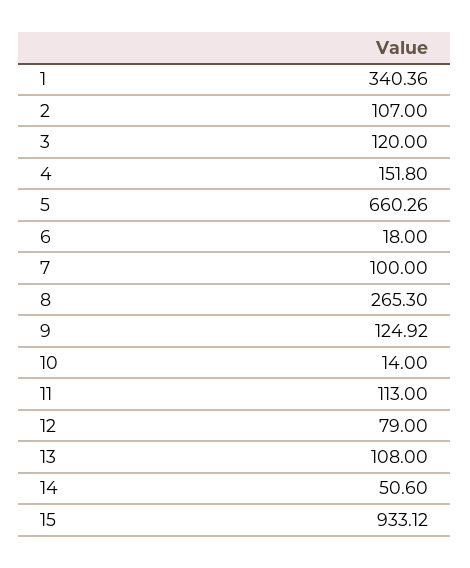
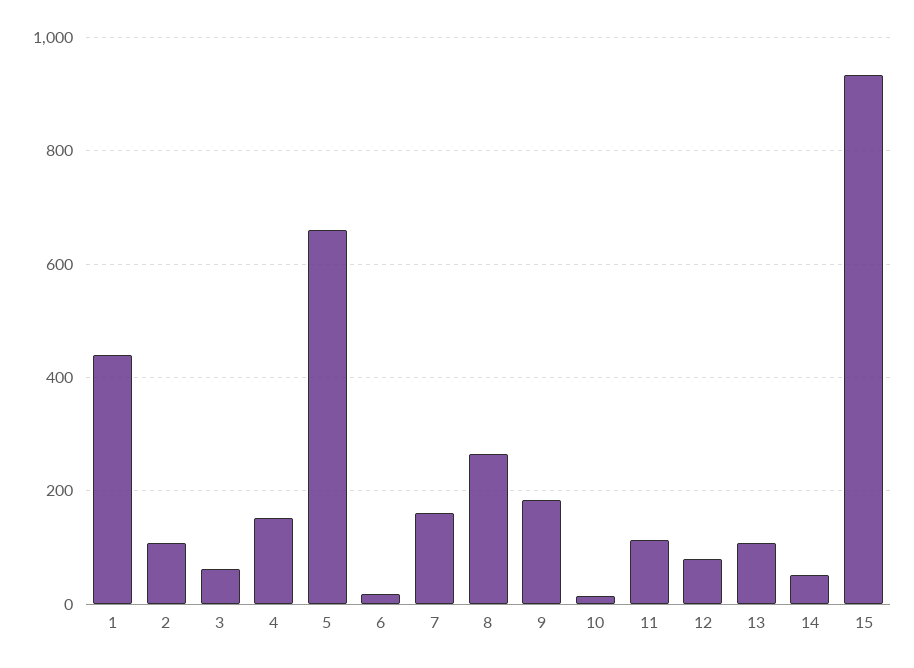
1: 340.36 -> 440
3: 120 -> 60
7: 100 -> 160
9: 124.92 -> 180

